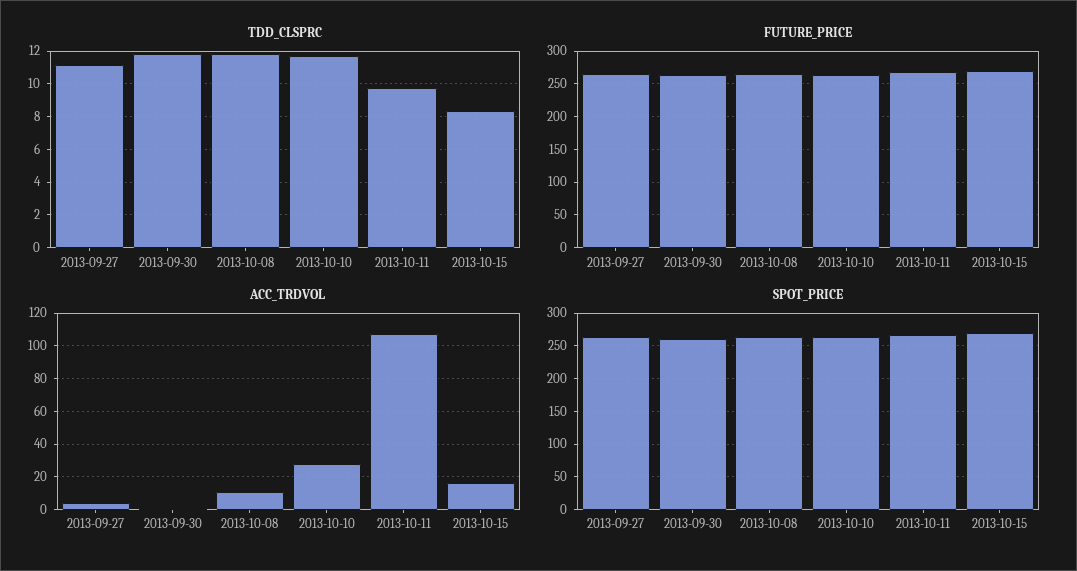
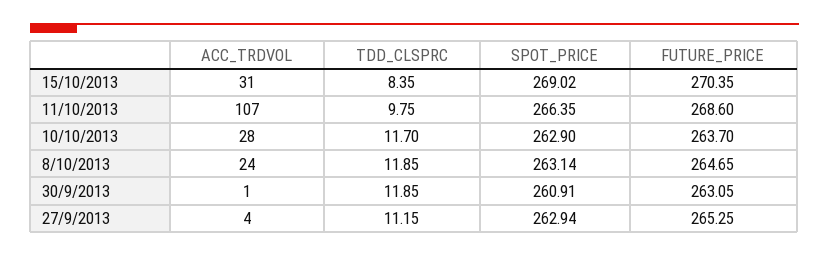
ACC_TRDVOL, 2013-10-08: 10 -> 24
ACC_TRDVOL, 2013-10-15: 15 -> 31

